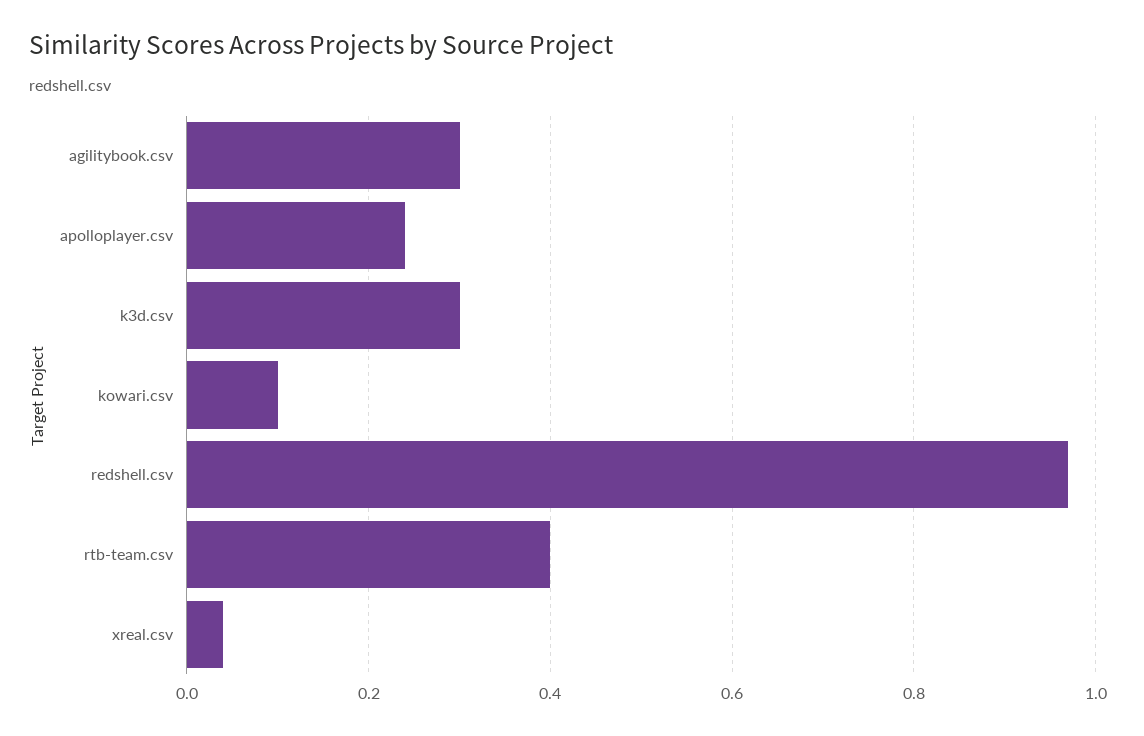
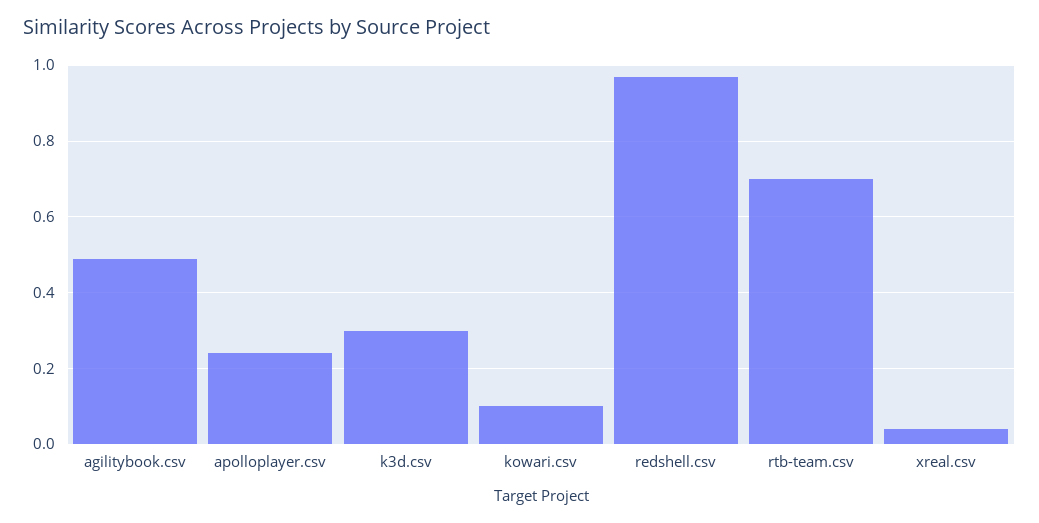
agilitybook.csv: 0.3 -> 0.5
rtb-team.csv: 0.4 -> 0.7

